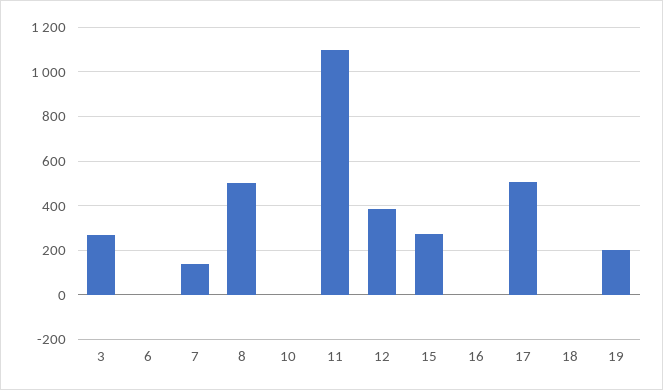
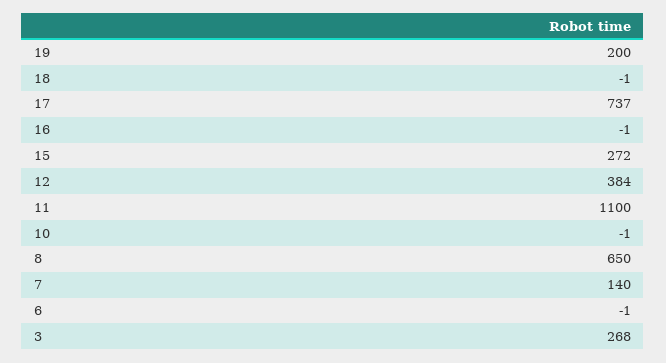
8: 500 -> 650
17: 500 -> 737

